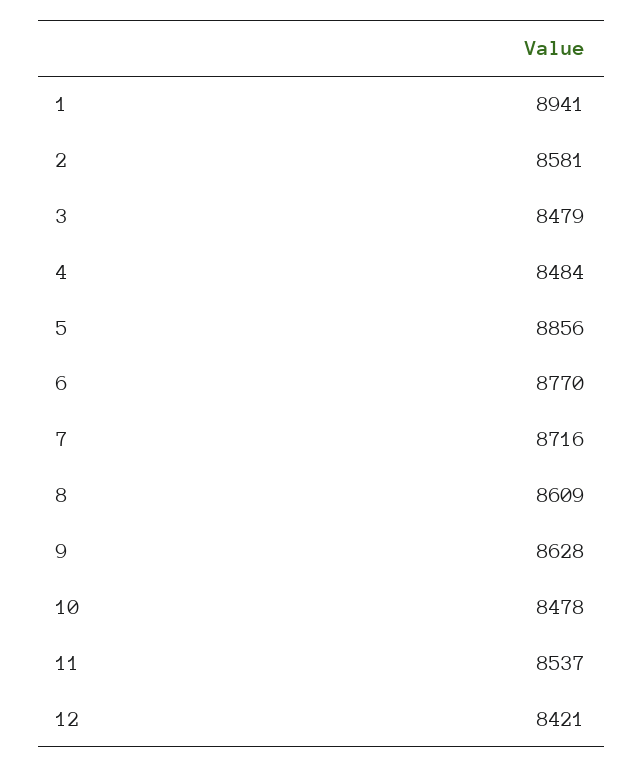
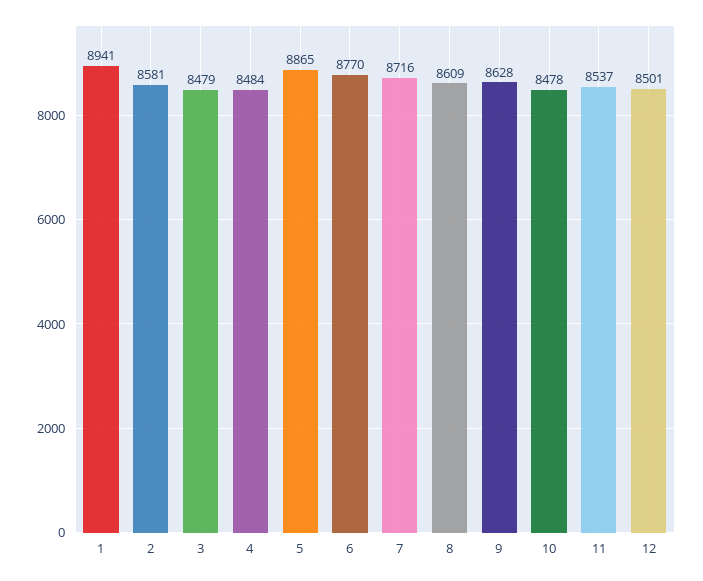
5: 8856 -> 8865
12: 8421 -> 8501

